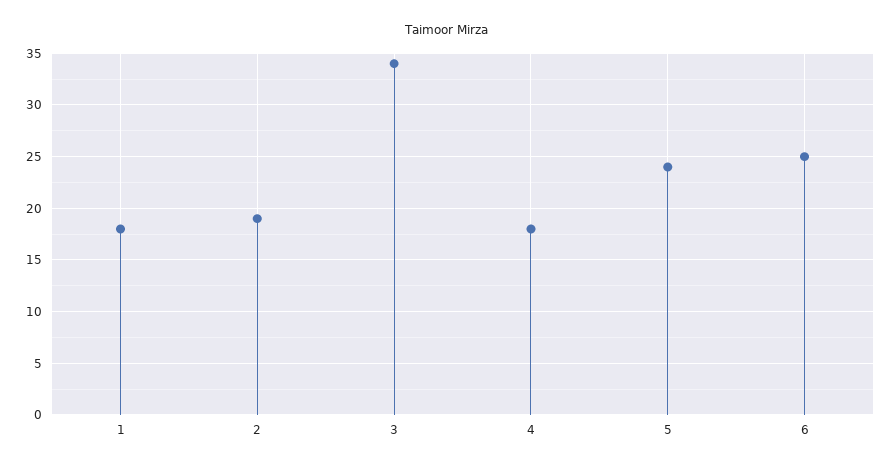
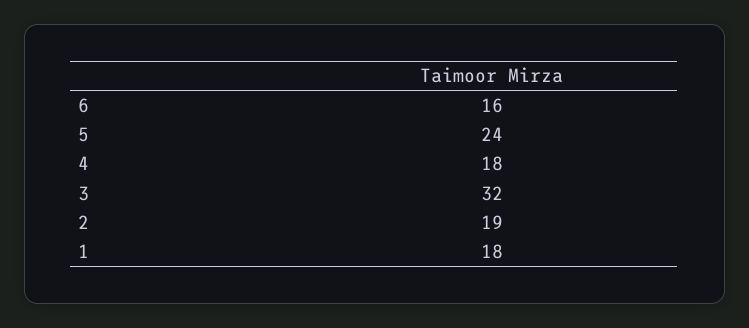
3: 34 -> 32
6: 25 -> 16

